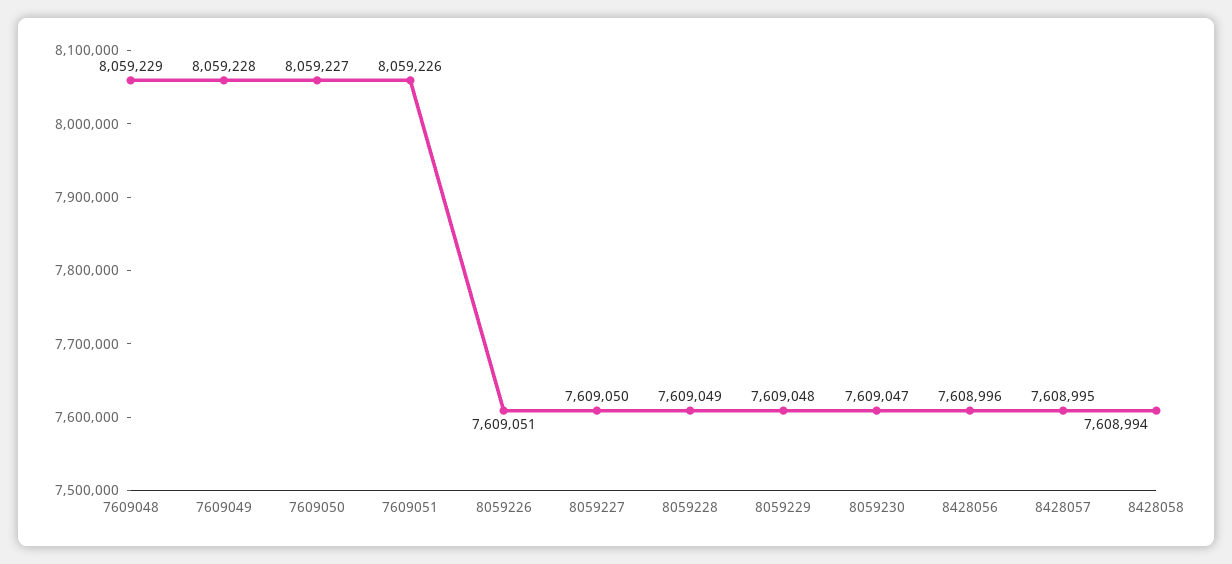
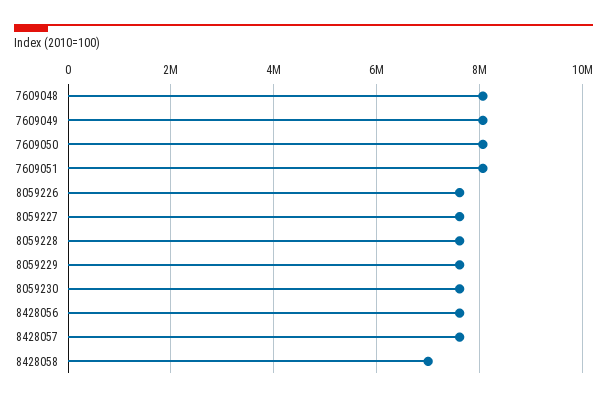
8428058: 7608994 -> 7000000

